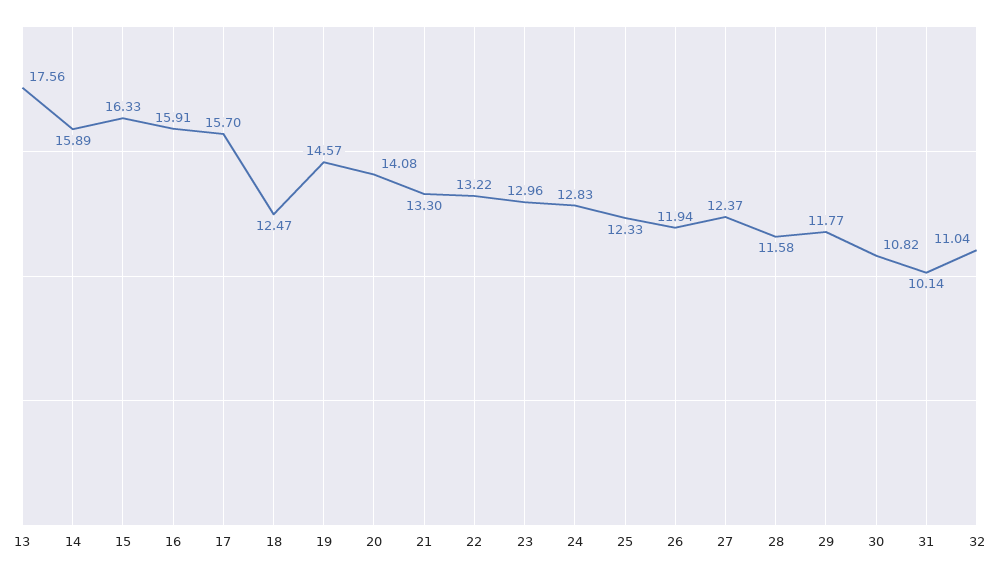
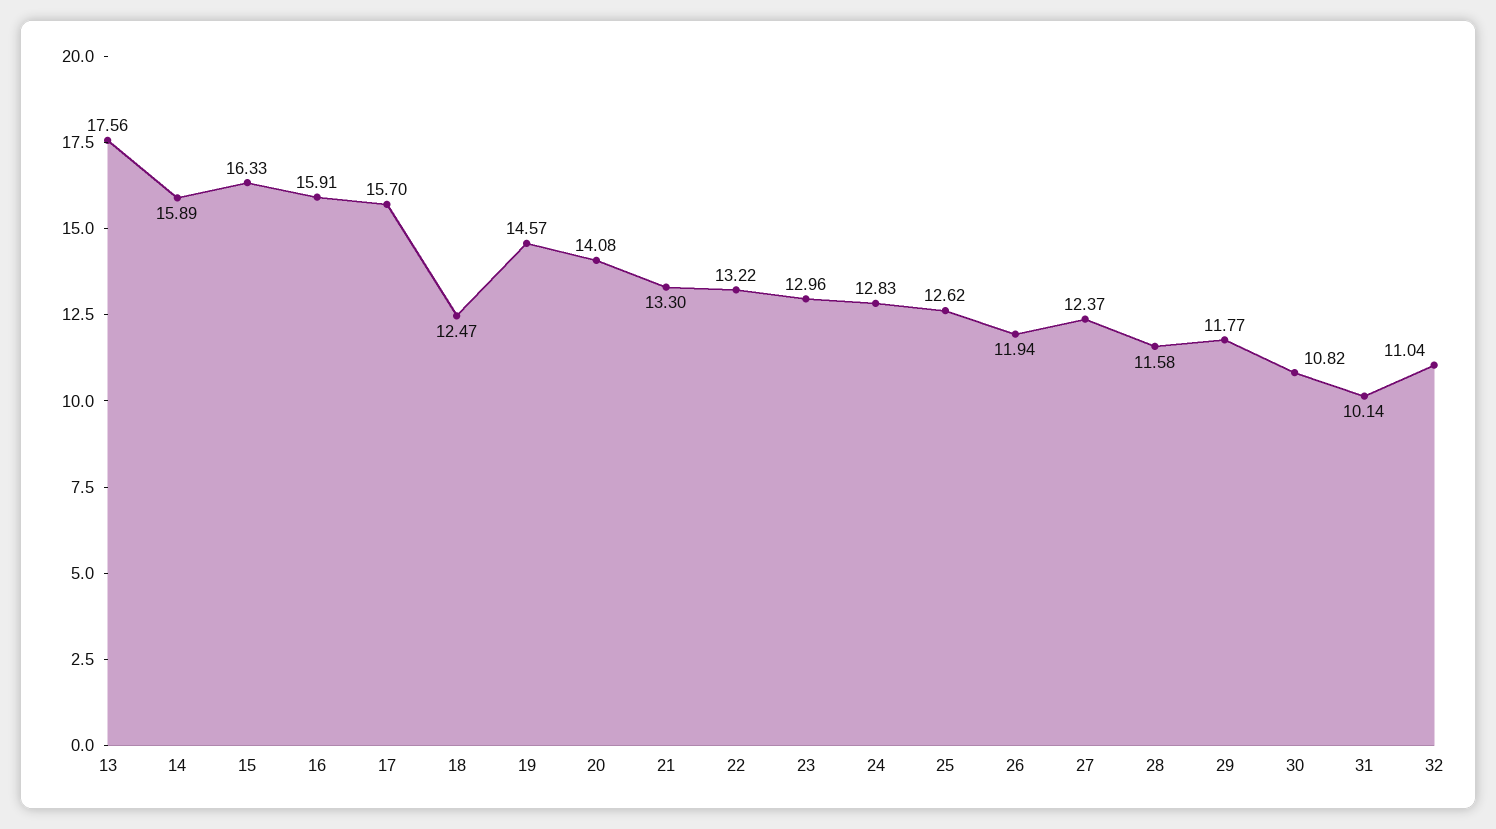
25: 12.33 -> 12.62

